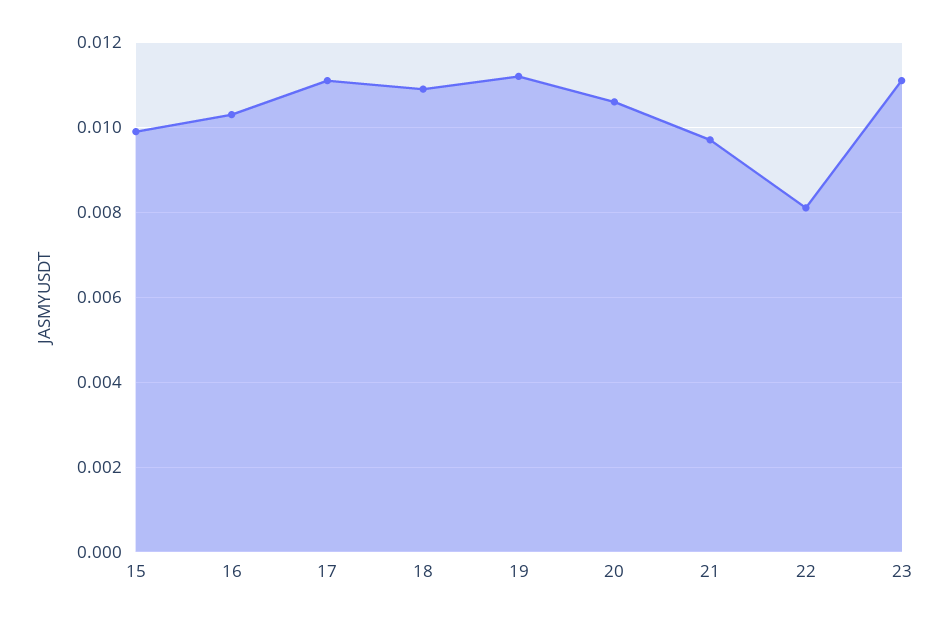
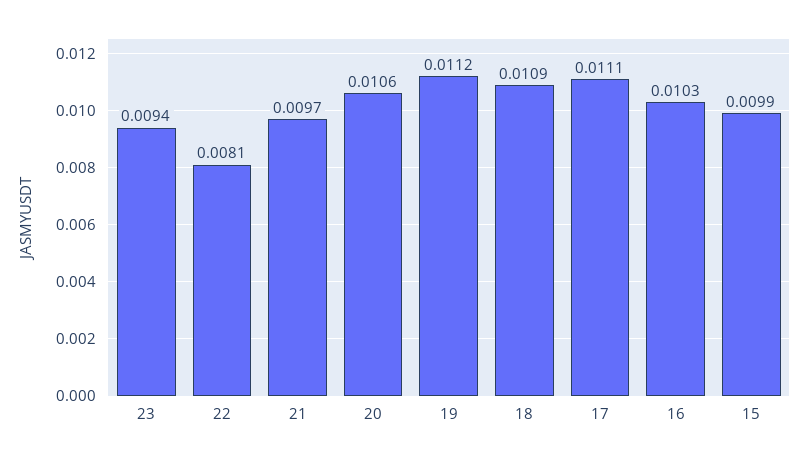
23: 0.011 -> 0.0094

